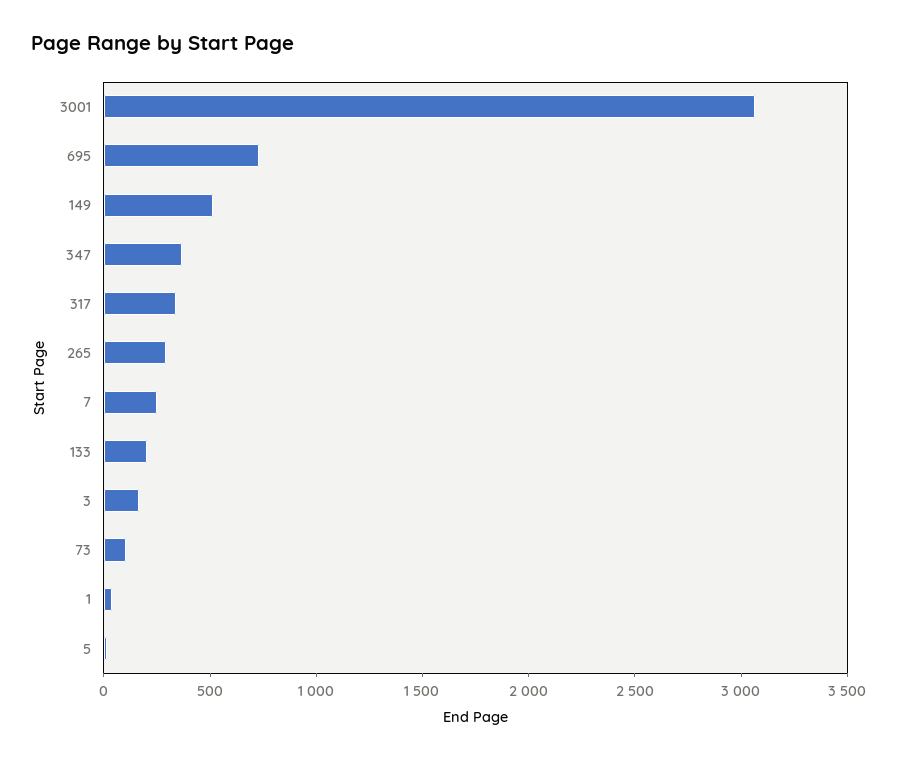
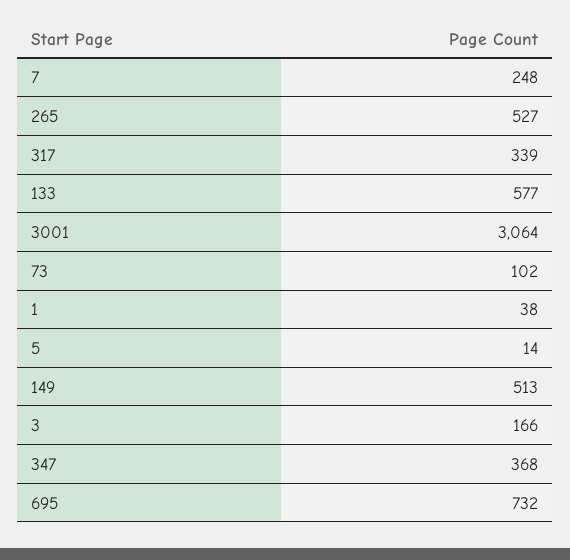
265: 300 -> 527
133: 200 -> 577

